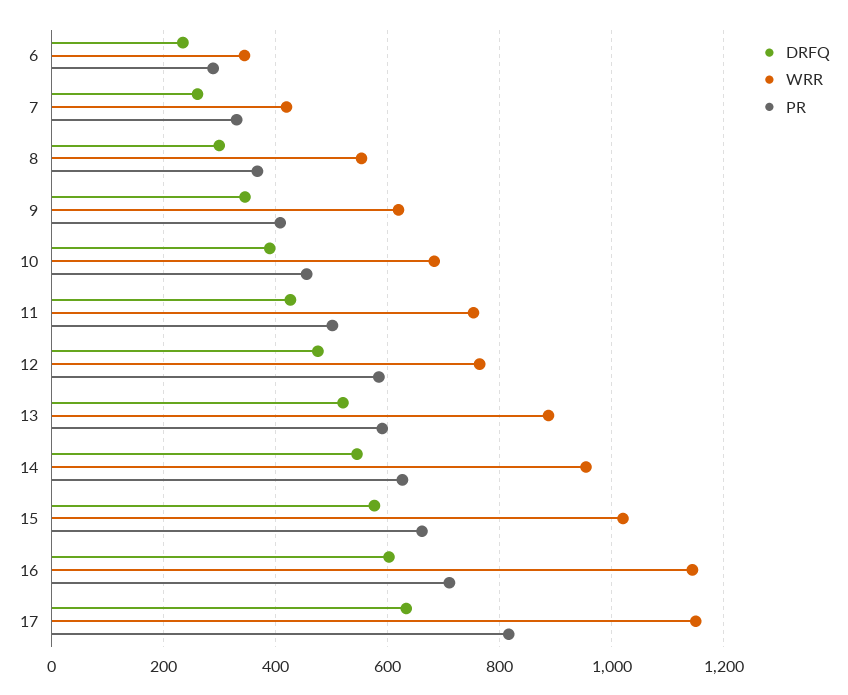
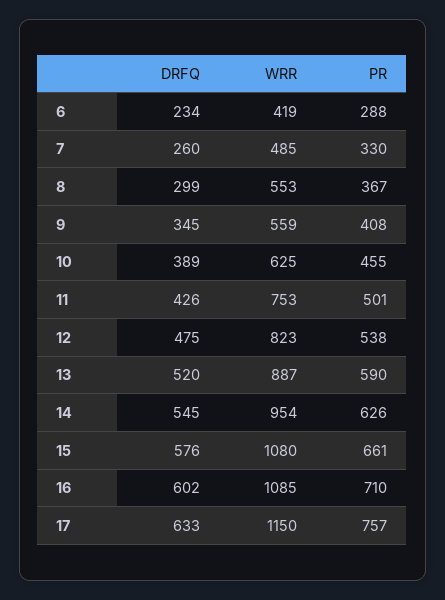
WRR, 6: 340 -> 419
WRR, 7: 420 -> 485
WRR, 9: 620 -> 559
WRR, 10: 680 -> 625
WRR, 12: 760 -> 823
PR, 12: 580 -> 538
WRR, 15: 1020 -> 1080
WRR, 16: 1140 -> 1085
PR, 17: 820 -> 757

